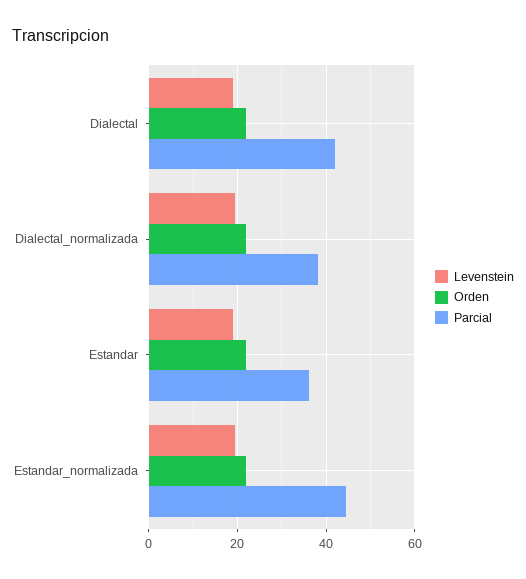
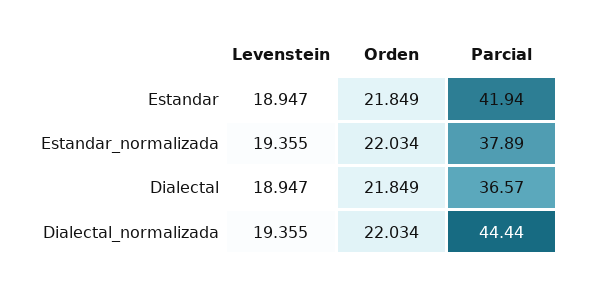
Parcial, Dialectal: 42 -> 36.57
Parcial, Dialectal_normalizada: 38 -> 44.44
Parcial, Estandar: 36 -> 41.94
Parcial, Estandar_normalizada: 44 -> 37.89

